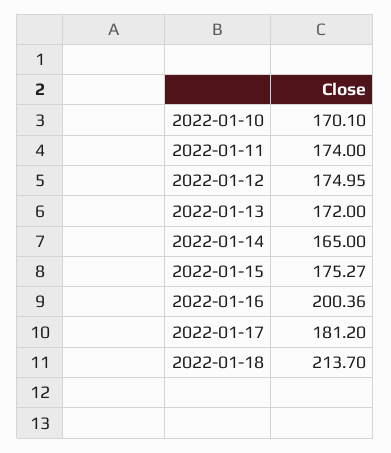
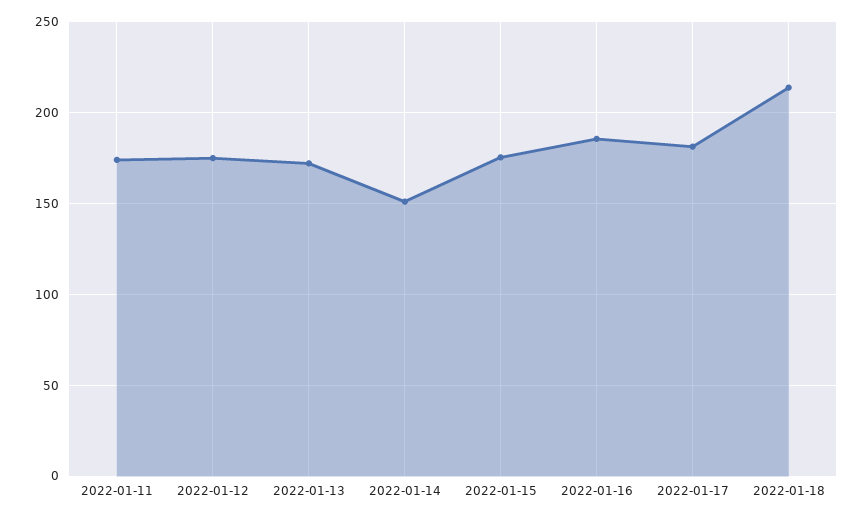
2022-01-10: 170.1 -> none
2022-01-14: 165 -> 150
2022-01-16: 200.36 -> 185

